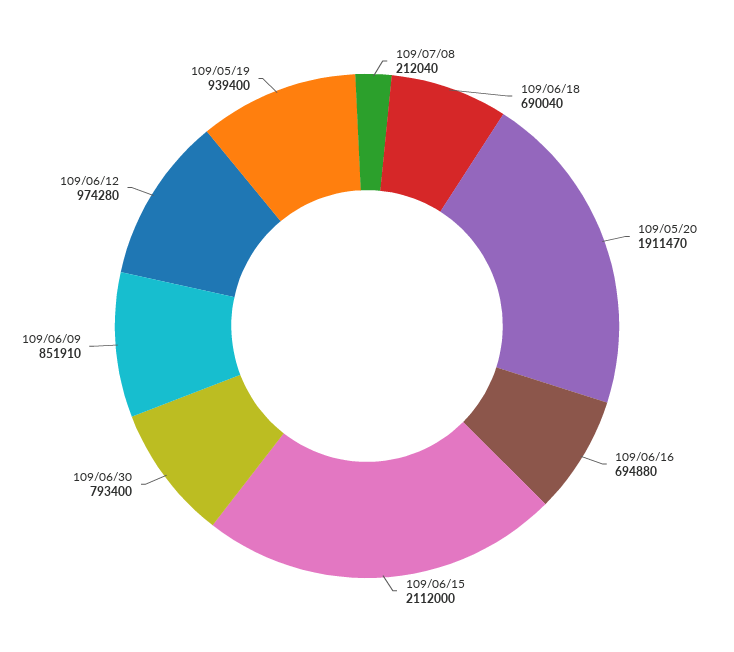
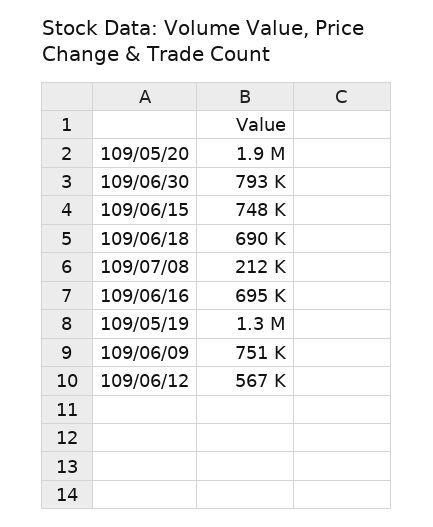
109/06/15: 2112000 -> 748000
109/06/09: 851910 -> 751000
109/06/12: 974280 -> 567000
109/05/19: 939400 -> 1300000

